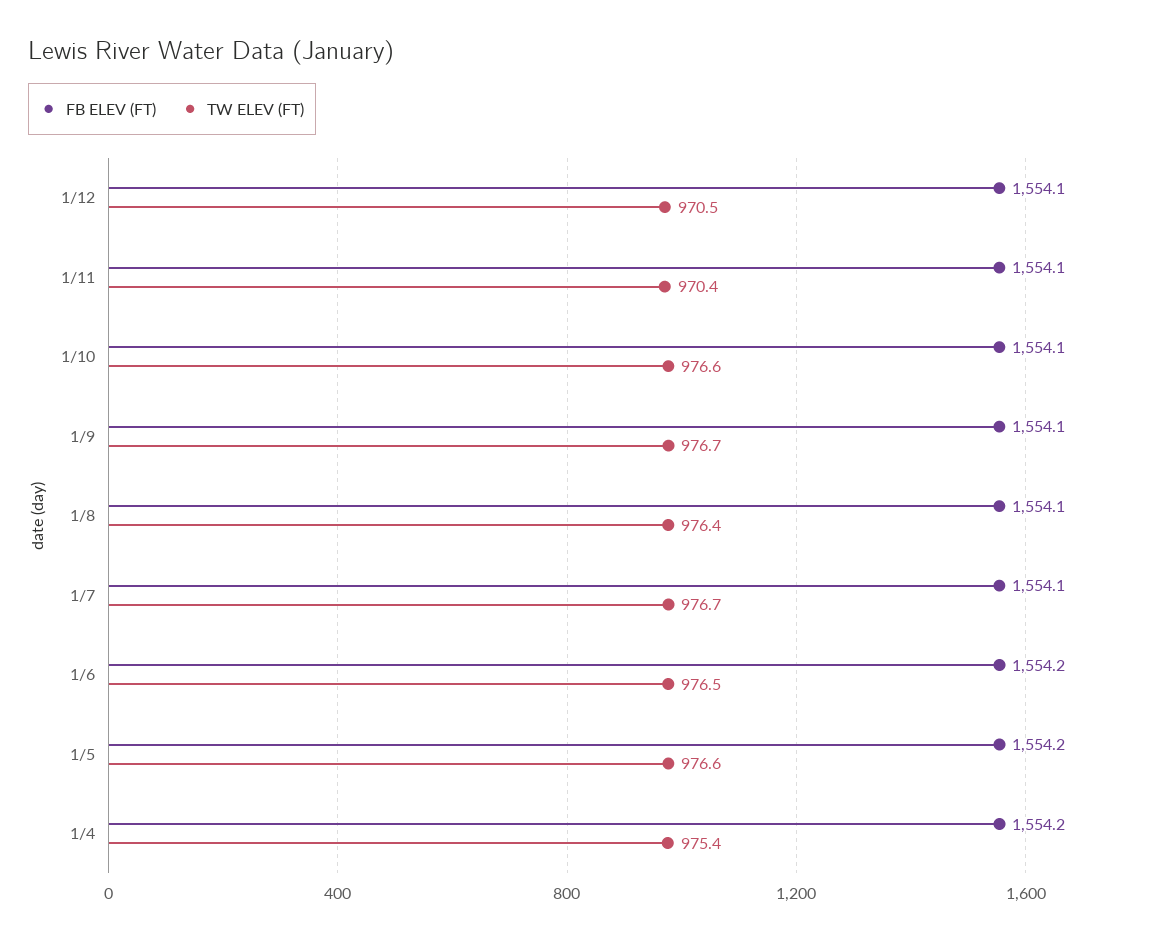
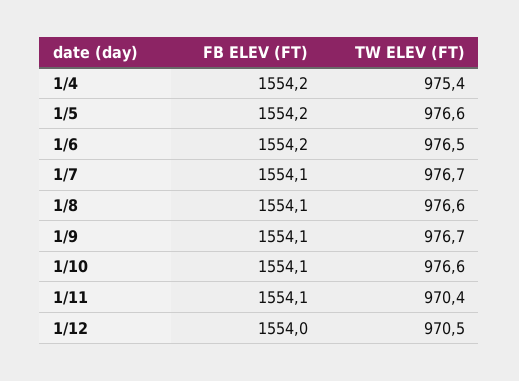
FB ELEV (FT), 1/12: 1554.1 -> 1554
TW ELEV (FT), 1/8: 976.4 -> 976.6

